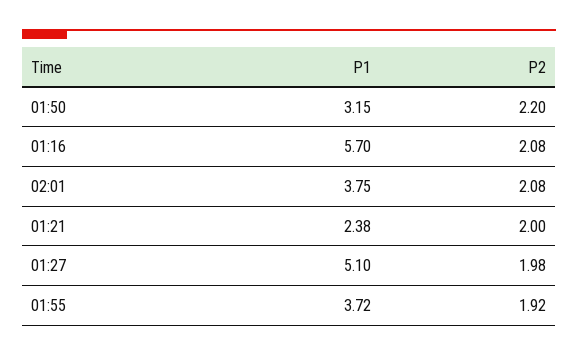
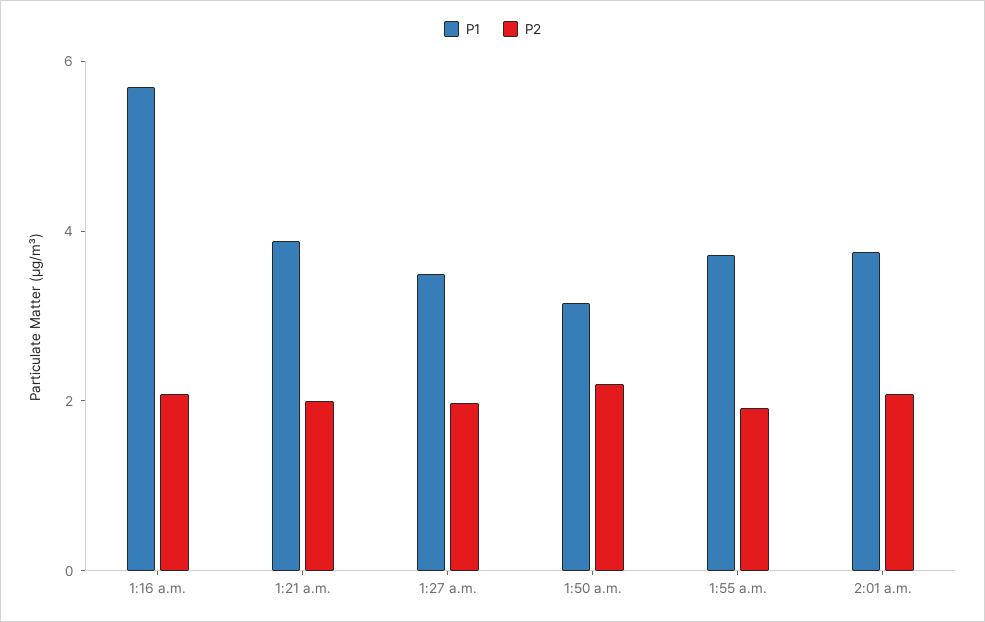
P1, 01:21: 2.38 -> 4
P1, 01:27: 5.1 -> 3.5

